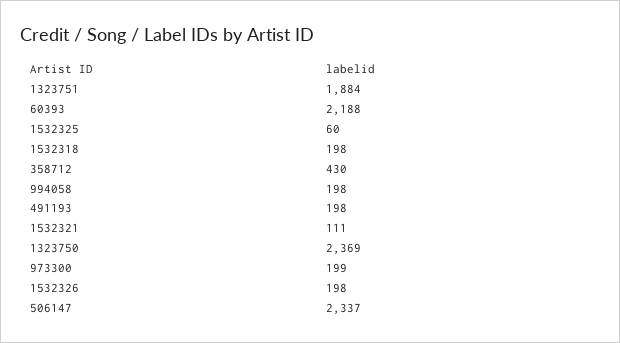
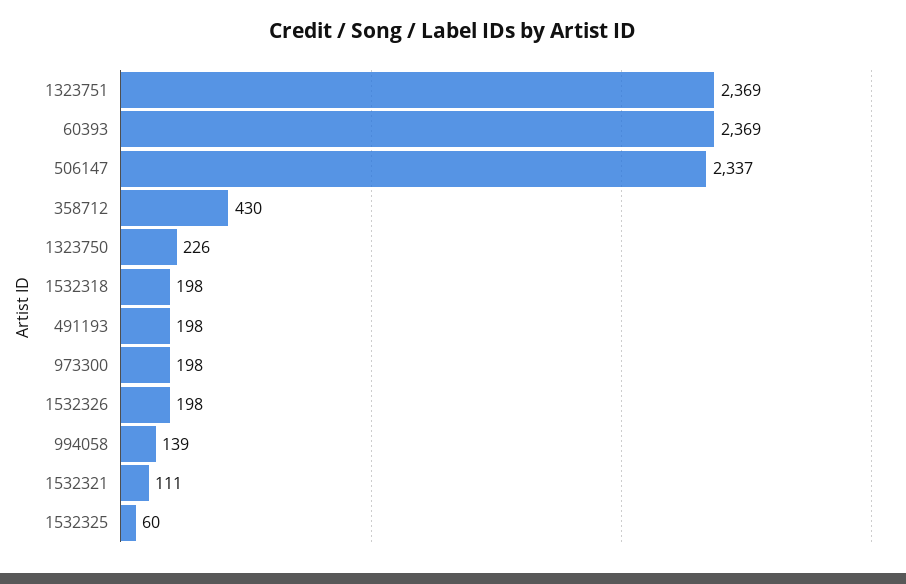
1323751: 1884 -> 2369
60393: 2188 -> 2369
994058: 198 -> 139
1323750: 2369 -> 226
973300: 199 -> 198

